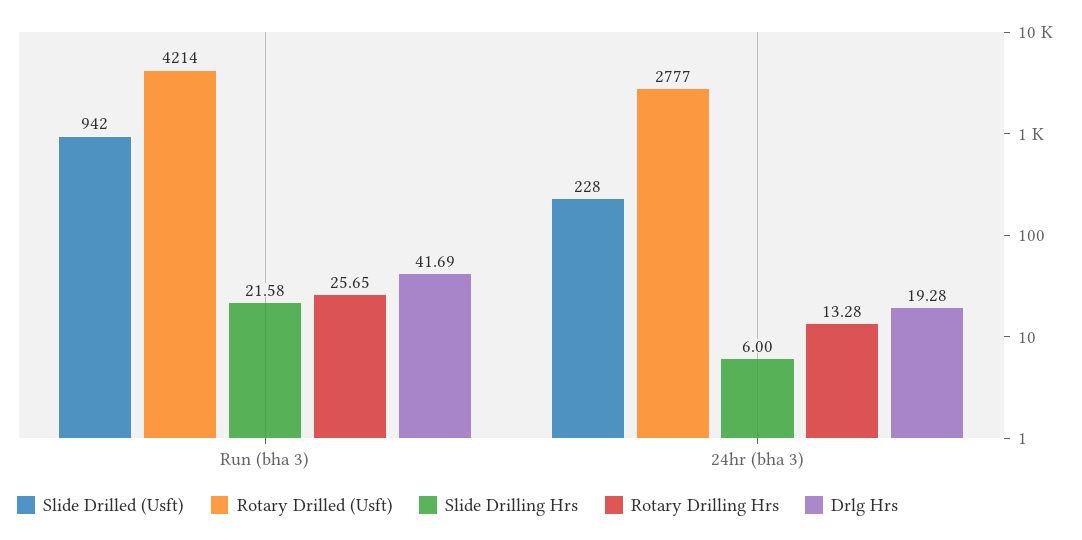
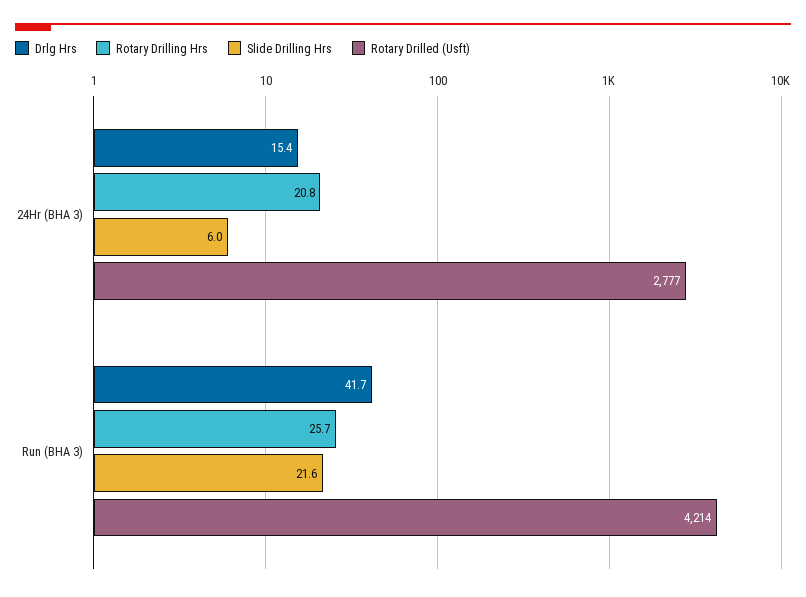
Slide Drilled (Usft), Run (bha 3): 942 -> none
Slide Drilled (Usft), 24hr (bha 3): 228 -> none
Rotary Drilling Hrs, 24hr (bha 3): 13.28 -> 20.8
Drlg Hrs, 24hr (bha 3): 19.28 -> 15.4

